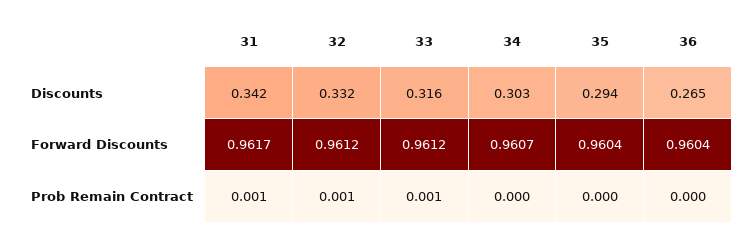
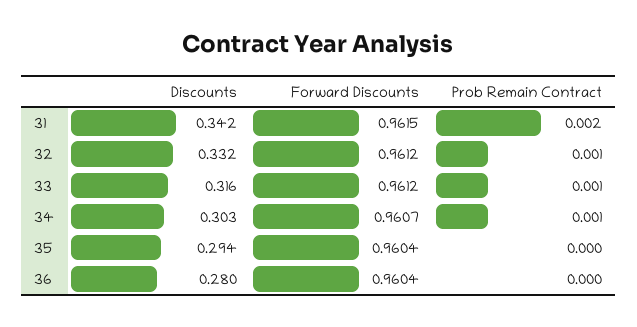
36, Discounts: 0.265 -> 0.28
31, Forward Discounts: 0.9617 -> 0.9615
31, Prob Remain Contract: 0.001 -> 0.002
34, Prob Remain Contract: 0 -> 0.001

